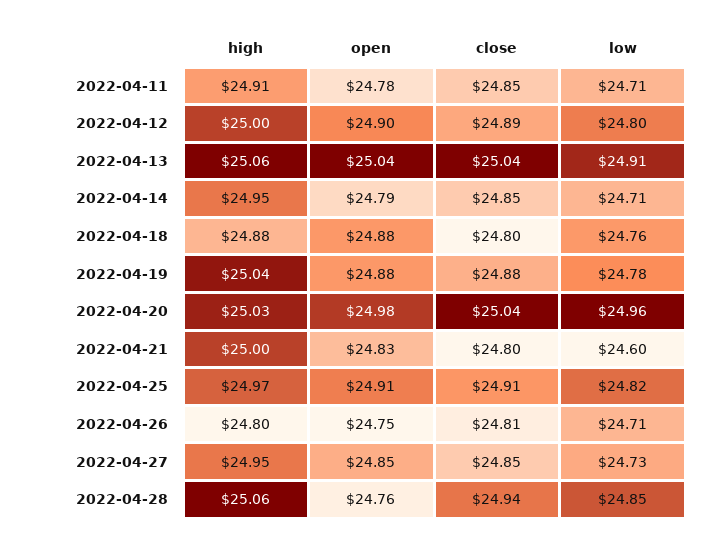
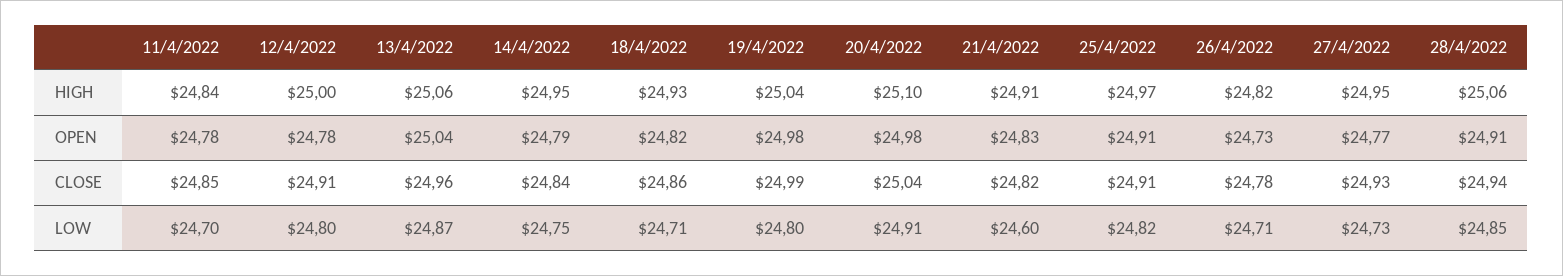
high, 2022-04-11: 24.91 -> 24.84
low, 2022-04-11: 24.71 -> 24.7
open, 2022-04-12: 24.9 -> 24.78
close, 2022-04-12: 24.89 -> 24.91
close, 2022-04-13: 25.04 -> 24.96
low, 2022-04-13: 24.91 -> 24.87
close, 2022-04-14: 24.85 -> 24.84
low, 2022-04-14: 24.71 -> 24.75
high, 2022-04-18: 24.88 -> 24.93
open, 2022-04-18: 24.88 -> 24.82
close, 2022-04-18: 24.8 -> 24.86
low, 2022-04-18: 24.76 -> 24.71
open, 2022-04-19: 24.88 -> 24.98
close, 2022-04-19: 24.88 -> 24.99
low, 2022-04-19: 24.78 -> 24.8
high, 2022-04-20: 25.03 -> 25.1
low, 2022-04-20: 24.96 -> 24.91
high, 2022-04-21: 25 -> 24.91
close, 2022-04-21: 24.8 -> 24.82
high, 2022-04-26: 24.8 -> 24.82
open, 2022-04-26: 24.75 -> 24.73
close, 2022-04-26: 24.81 -> 24.78
open, 2022-04-27: 24.85 -> 24.77
close, 2022-04-27: 24.85 -> 24.93
open, 2022-04-28: 24.76 -> 24.91

